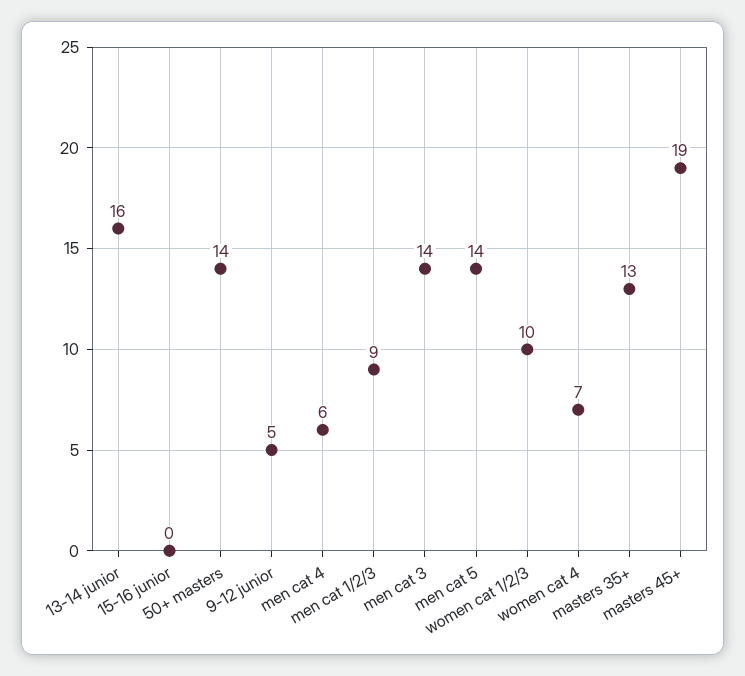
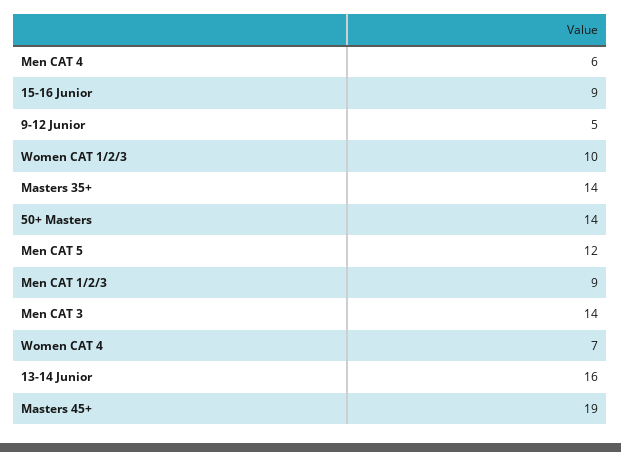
15-16 junior: 0 -> 9
men cat 5: 14 -> 12
masters 35+: 13 -> 14

